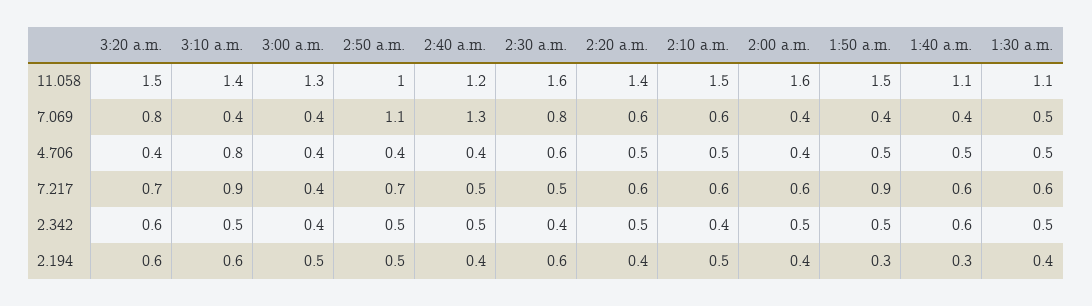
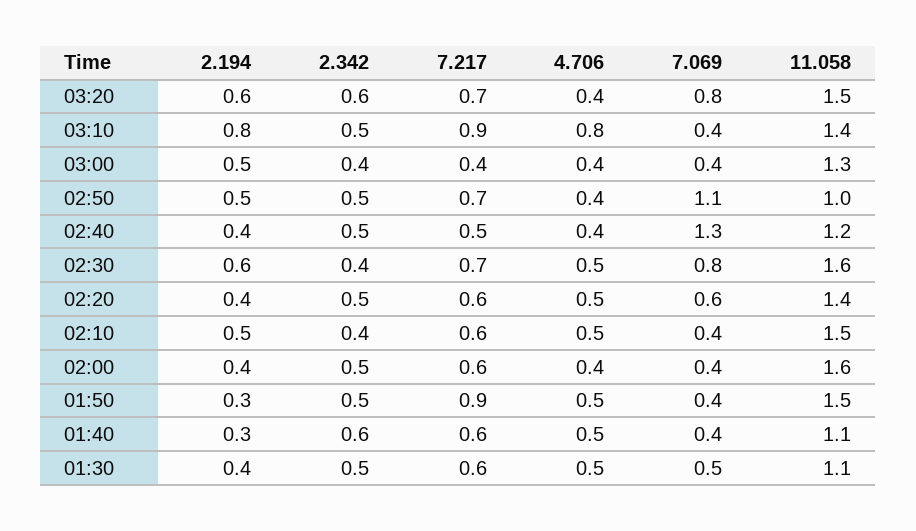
2:10 a.m., 7.069: 0.6 -> 0.4
2:30 a.m., 4.706: 0.6 -> 0.5
2:30 a.m., 7.217: 0.5 -> 0.7
3:10 a.m., 2.194: 0.6 -> 0.8

